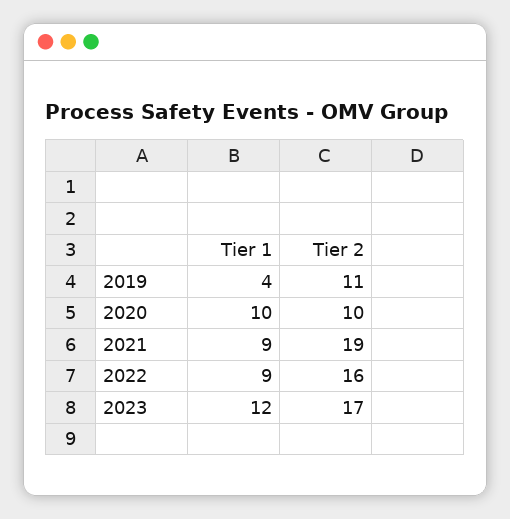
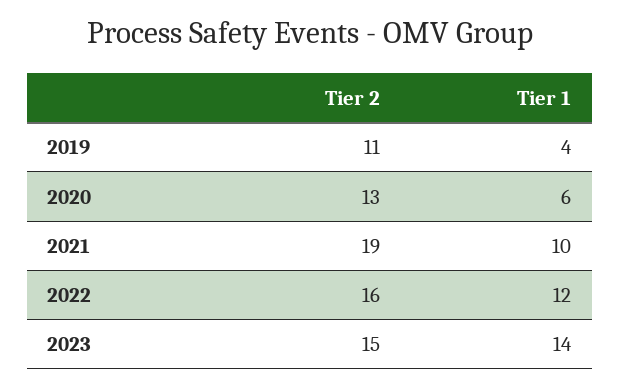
Tier 1, 2020: 10 -> 6
Tier 2, 2020: 10 -> 13
Tier 1, 2021: 9 -> 10
Tier 1, 2022: 9 -> 12
Tier 1, 2023: 12 -> 14
Tier 2, 2023: 17 -> 15

